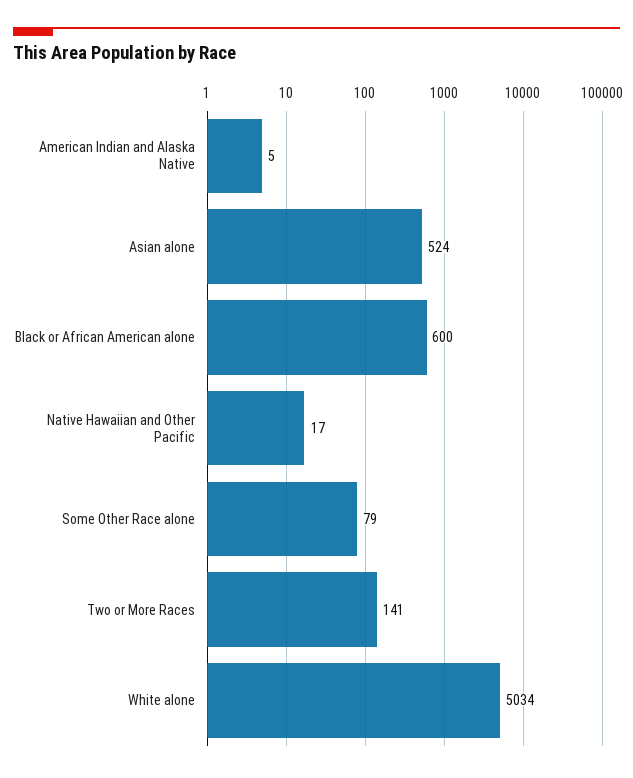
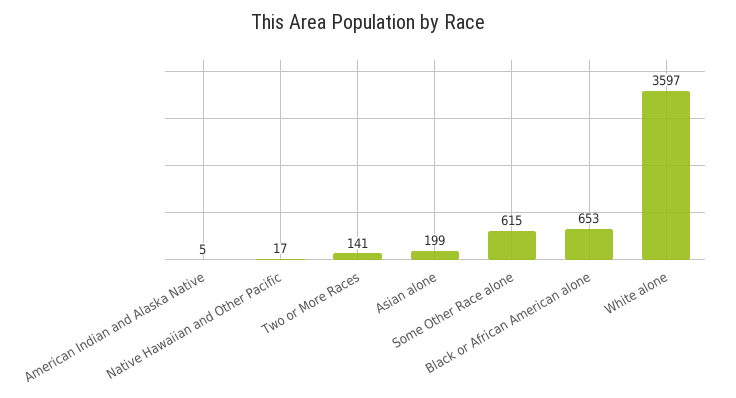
Asian alone: 524 -> 199
Black or African American alone: 600 -> 653
Some Other Race alone: 79 -> 615
White alone: 5034 -> 3597

